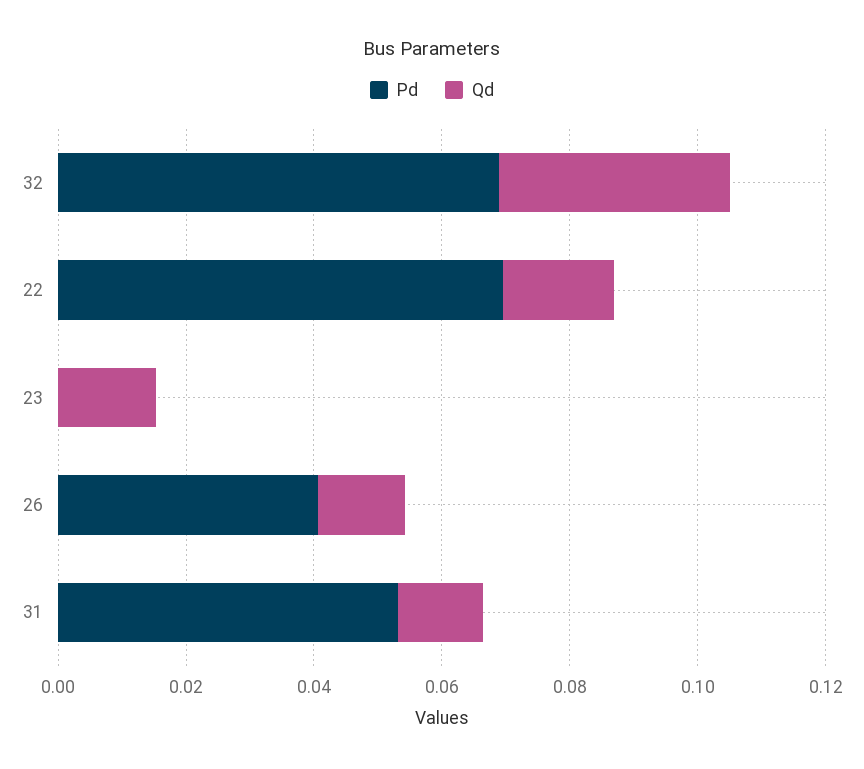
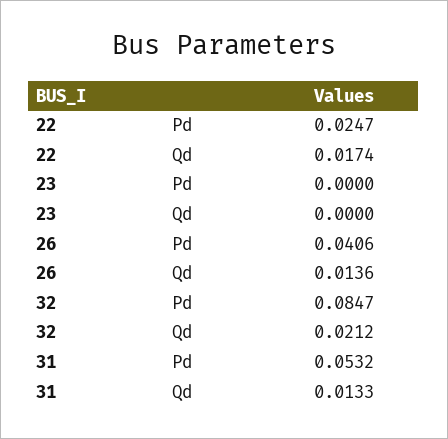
Pd, 32: 0.07 -> 0.0847
Qd, 32: 0.035 -> 0.0212
Pd, 22: 0.07 -> 0.0247
Qd, 23: 0.015 -> 0

